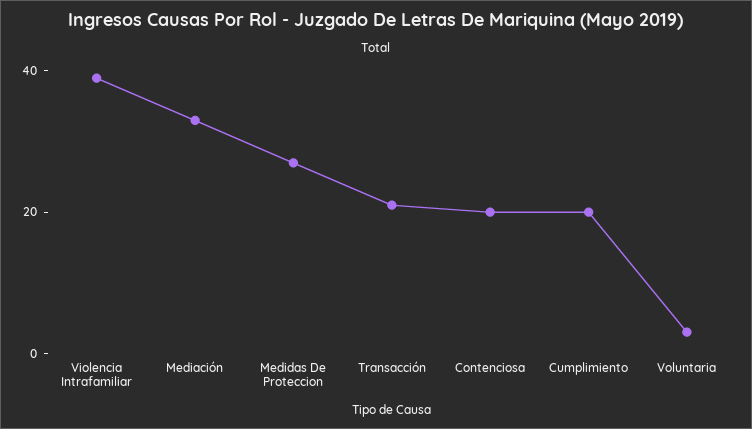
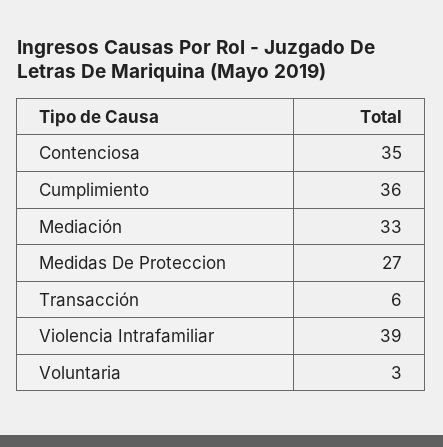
Transacción: 20 -> 6
Contenciosa: 20 -> 35
Cumplimiento: 20 -> 36

